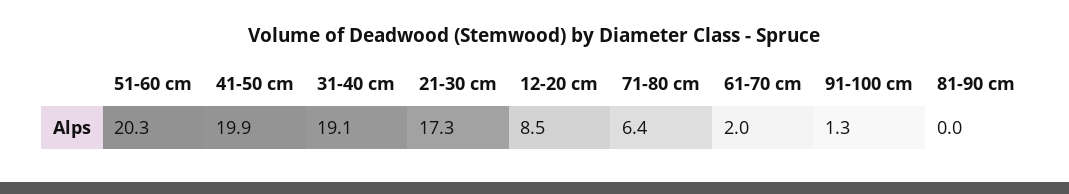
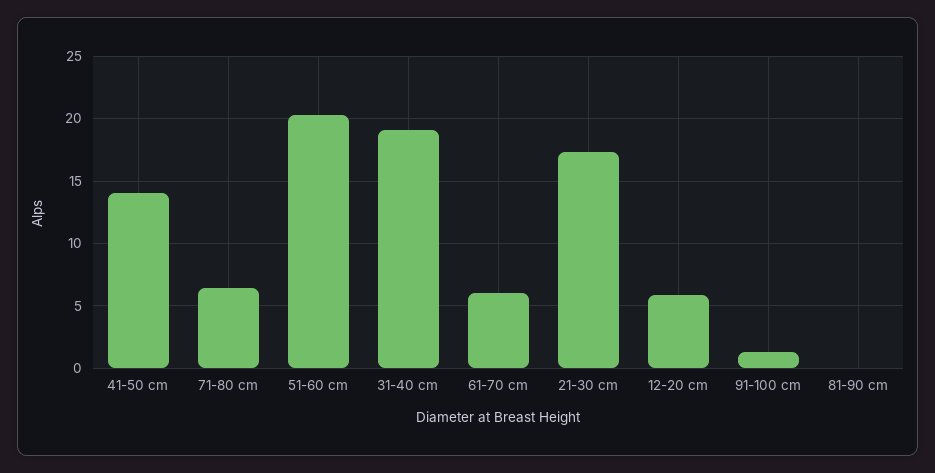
41-50 cm: 19.9 -> 14
12-20 cm: 8.5 -> 6
61-70 cm: 2 -> 6

